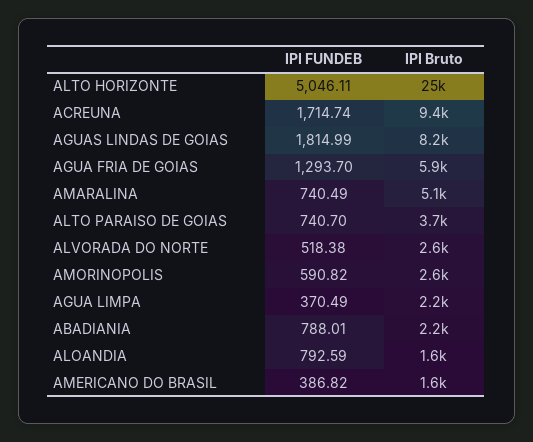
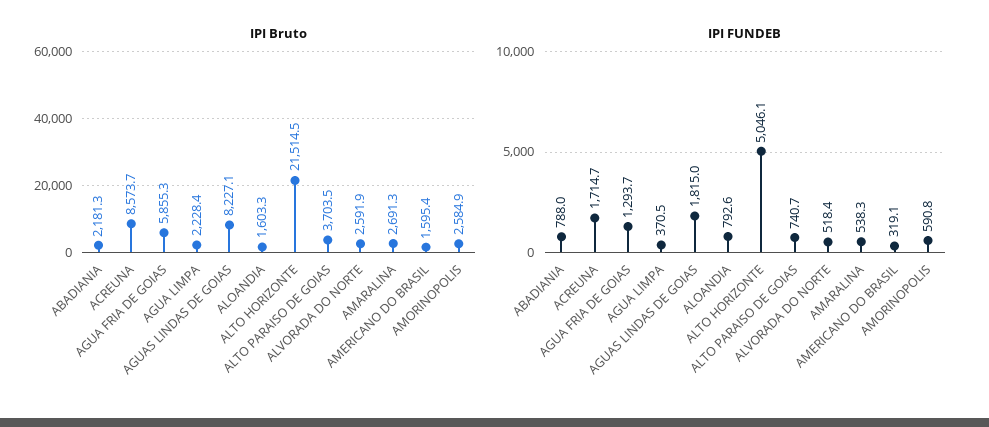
IPI Bruto, ALTO HORIZONTE: 25000 -> 21514.5
IPI Bruto, ACREUNA: 9400 -> 8573.7
IPI FUNDEB, AMARALINA: 740.49 -> 538.3
IPI Bruto, AMARALINA: 5100 -> 2691.3
IPI FUNDEB, AMERICANO DO BRASIL: 386.82 -> 319.1

